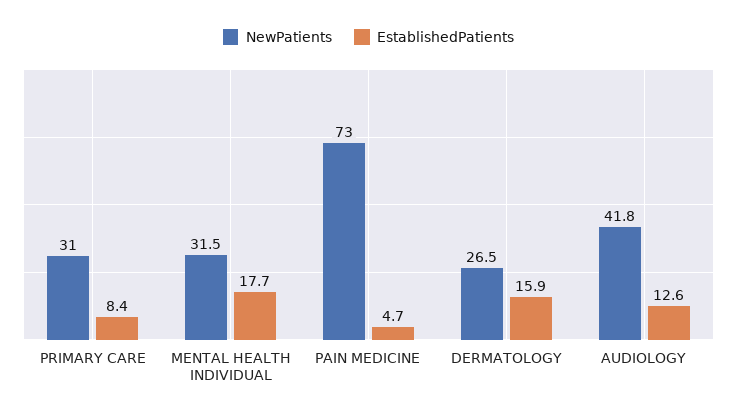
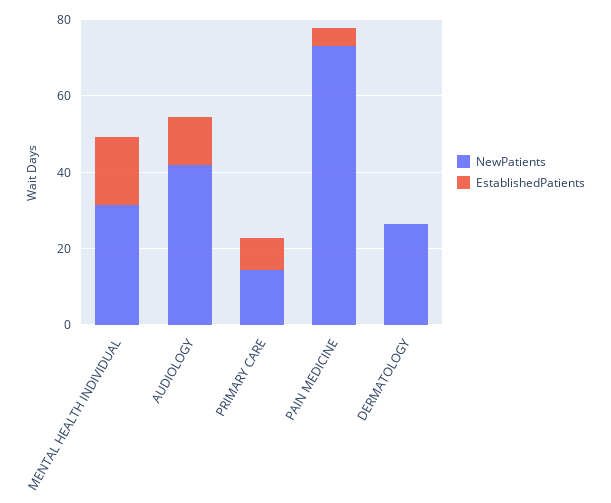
NewPatients, PRIMARY CARE: 31 -> 15
EstablishedPatients, DERMATOLOGY: 15.9 -> 0

